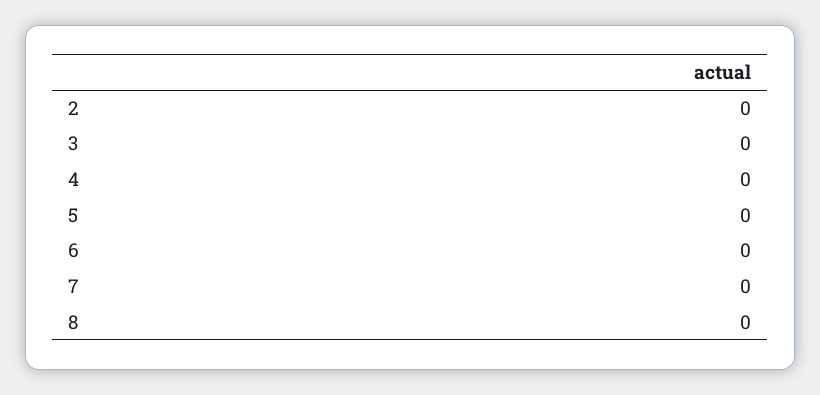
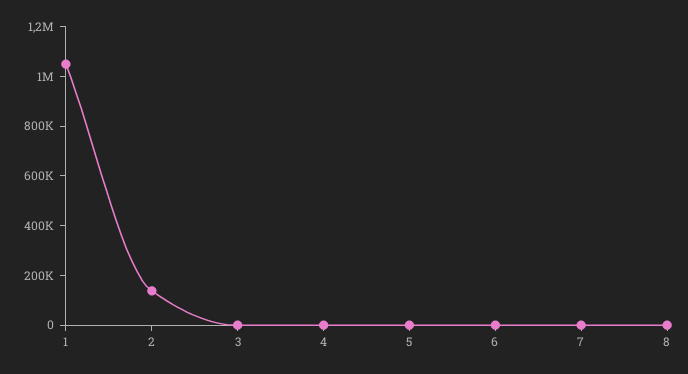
2: 0 -> 150000
1: none -> 1050000

